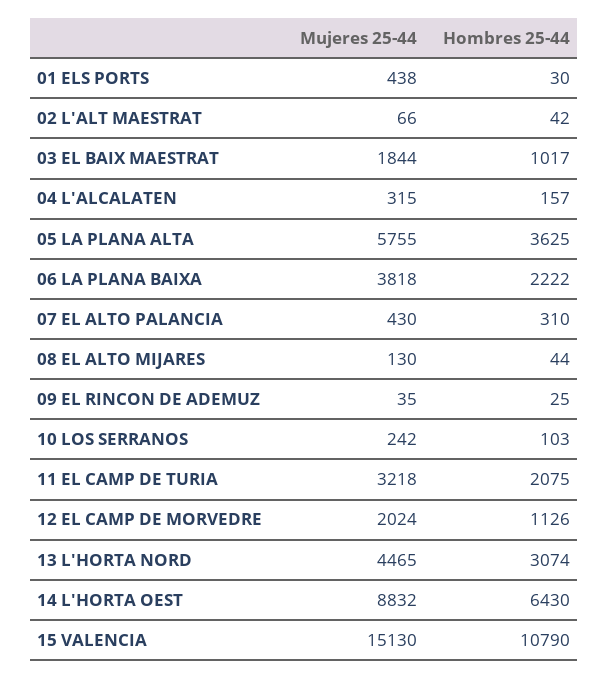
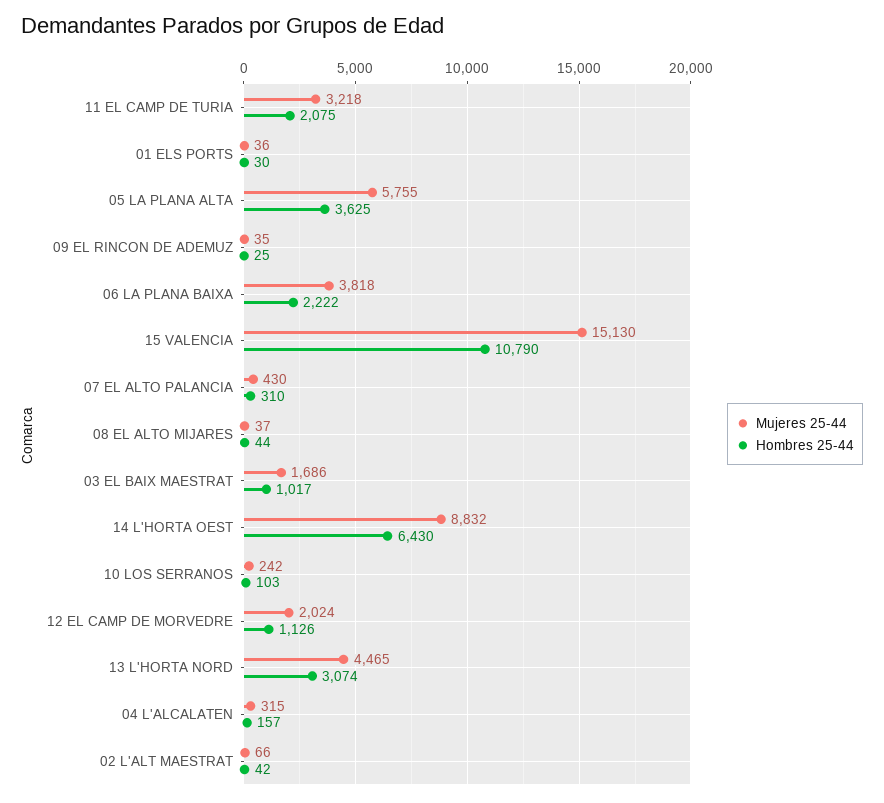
Mujeres 25-44, 01 ELS PORTS: 438 -> 36
Mujeres 25-44, 03 EL BAIX MAESTRAT: 1844 -> 1686
Mujeres 25-44, 08 EL ALTO MIJARES: 130 -> 37

